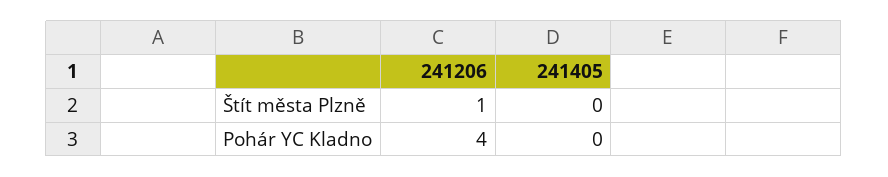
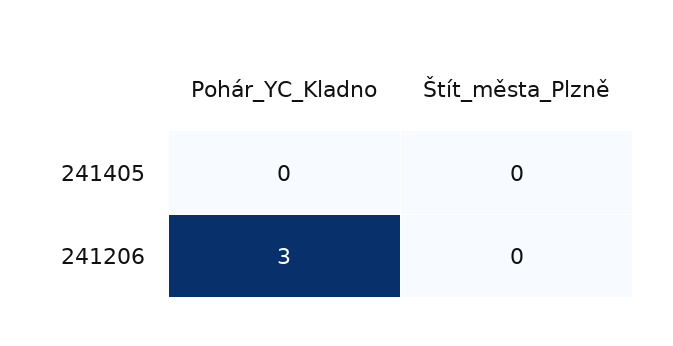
241206, Štít města Plzně: 1 -> 0
241206, Pohár YC Kladno: 4 -> 3

